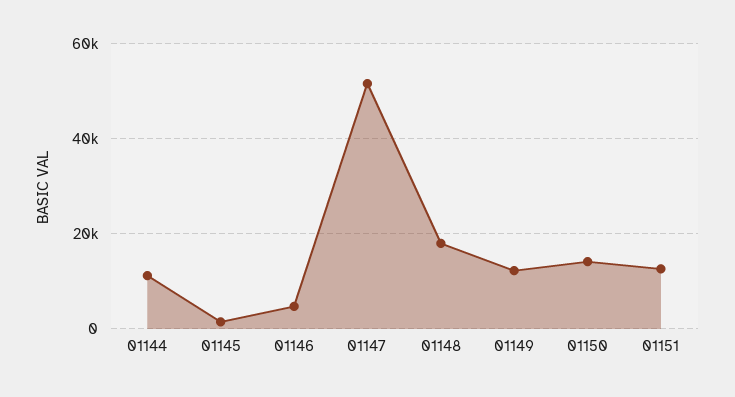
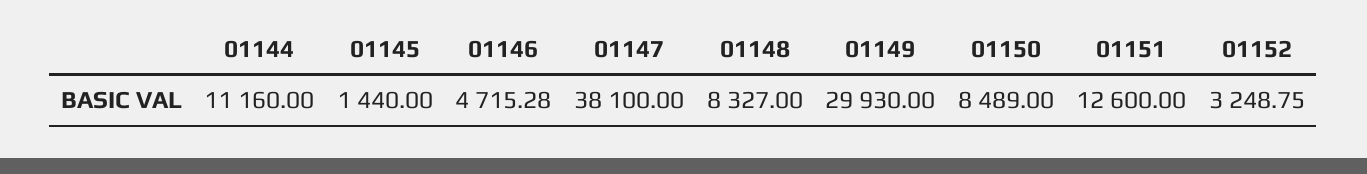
01147: 52000 -> 38100
01148: 18000 -> 8327
01149: 12000 -> 29930
01150: 14000 -> 8489
01152: none -> 3248.75

